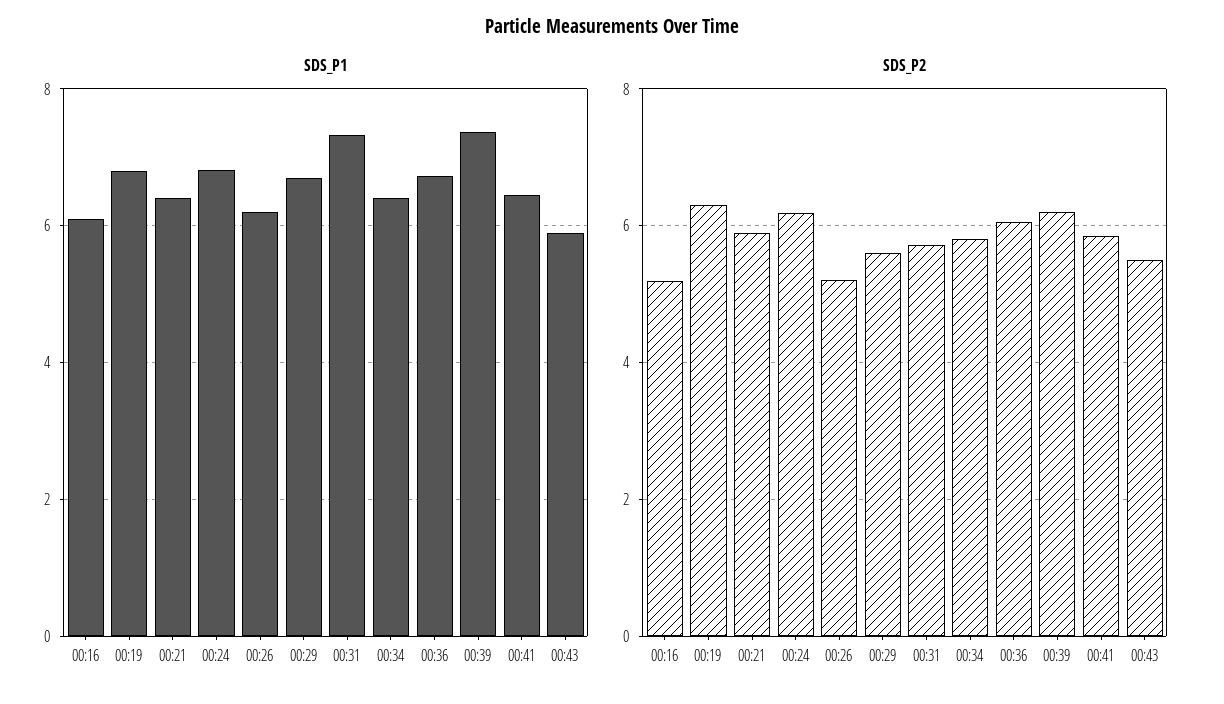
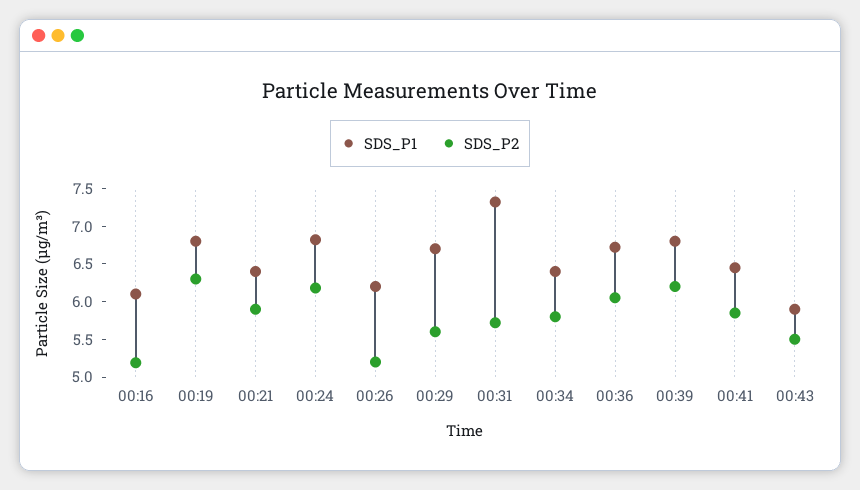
SDS_P1, 00:39: 7.4 -> 6.75

